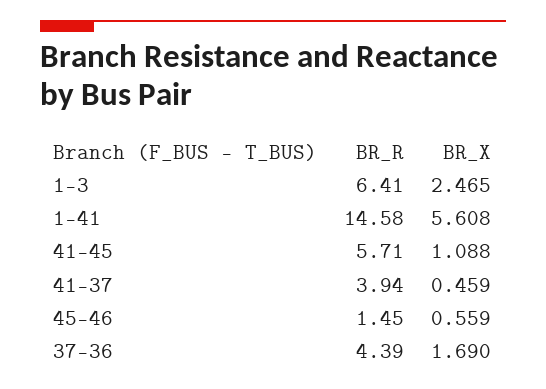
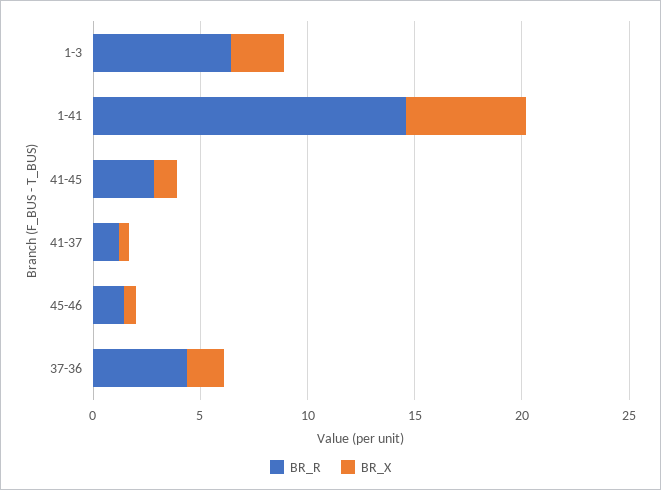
BR_R, 41-45: 5.71 -> 3
BR_R, 41-37: 3.94 -> 1

